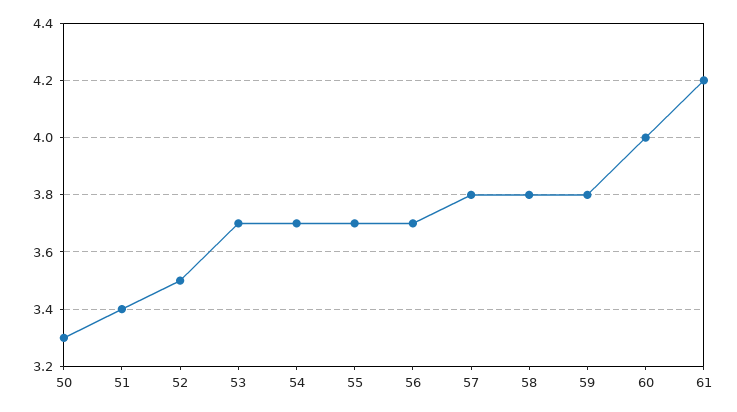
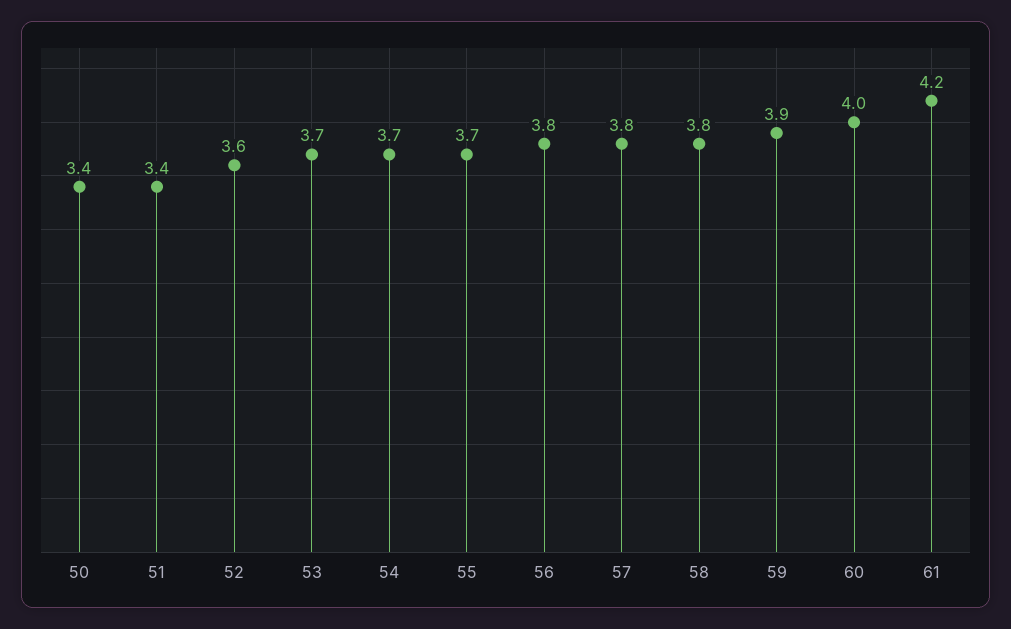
50: 3.3 -> 3.4
52: 3.5 -> 3.6
56: 3.7 -> 3.8
59: 3.8 -> 3.9

